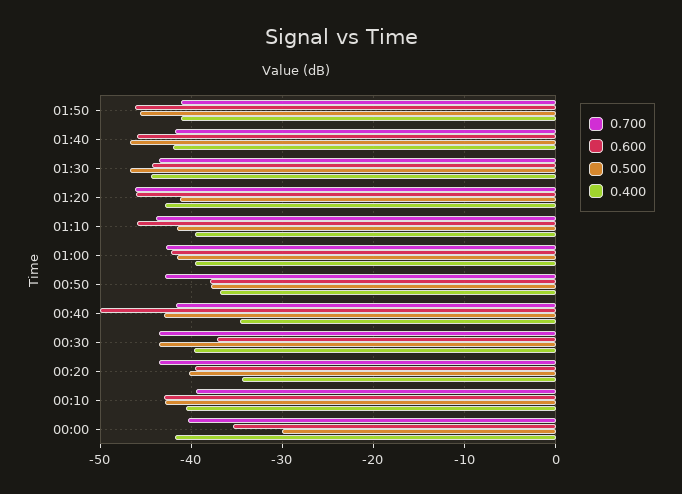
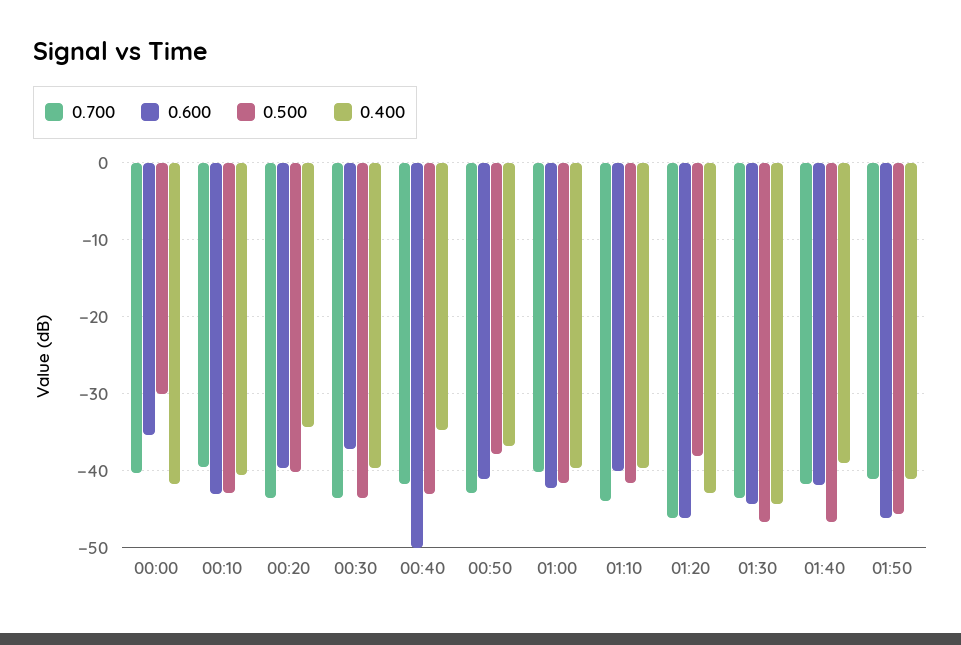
0.600, 01:40: -46 -> -42
0.400, 01:40: -42 -> -39
0.500, 01:20: -41 -> -38
0.600, 01:10: -46 -> -40
0.700, 01:00: -43 -> -40
0.600, 00:50: -38 -> -41

